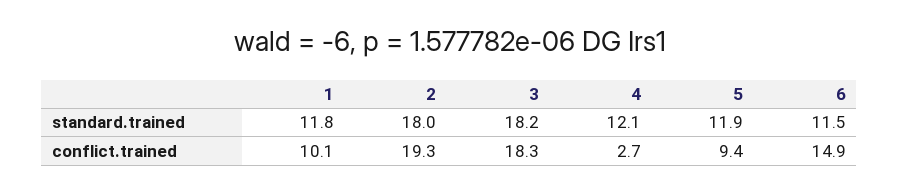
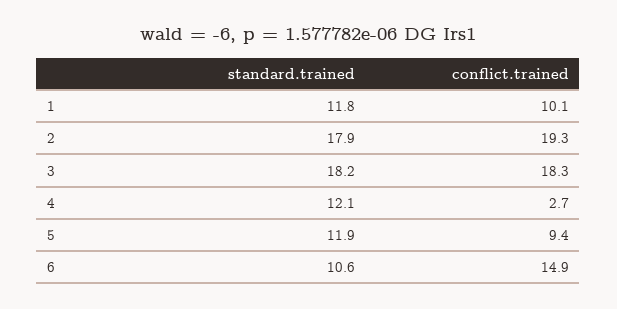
2, standard.trained: 18 -> 17.9
6, standard.trained: 11.5 -> 10.6

